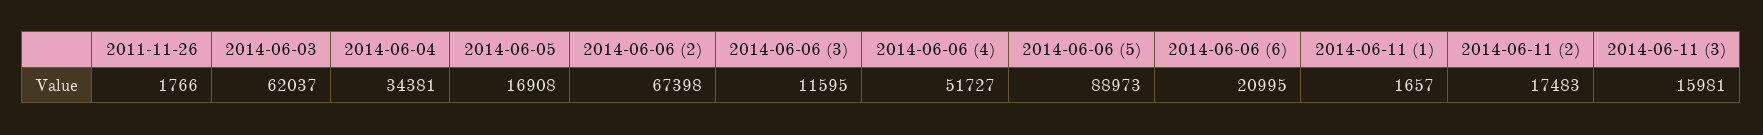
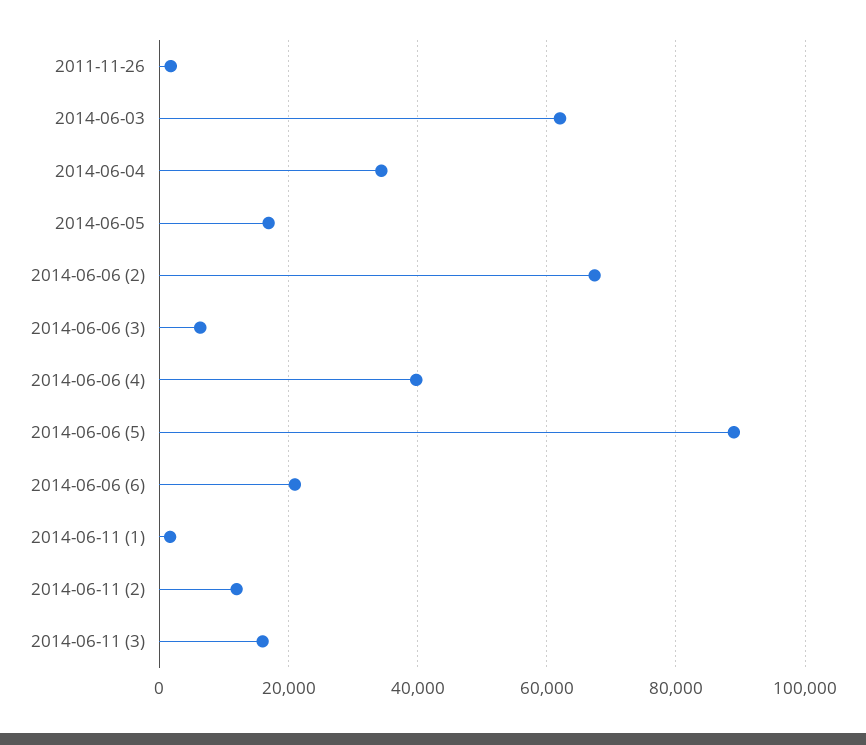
2014-06-06 (3): 11595 -> 6000
2014-06-06 (4): 51727 -> 40000
2014-06-11 (2): 17483 -> 12000

